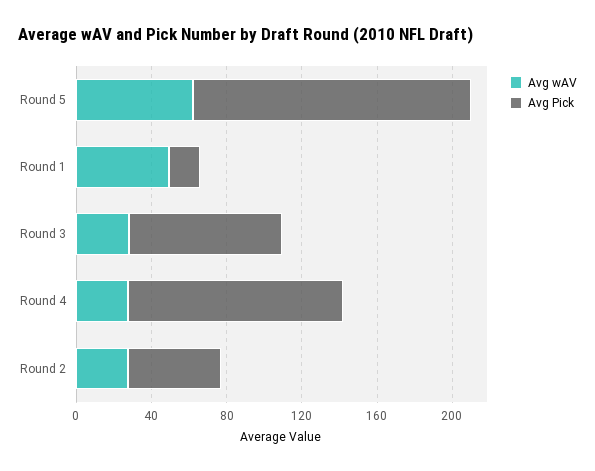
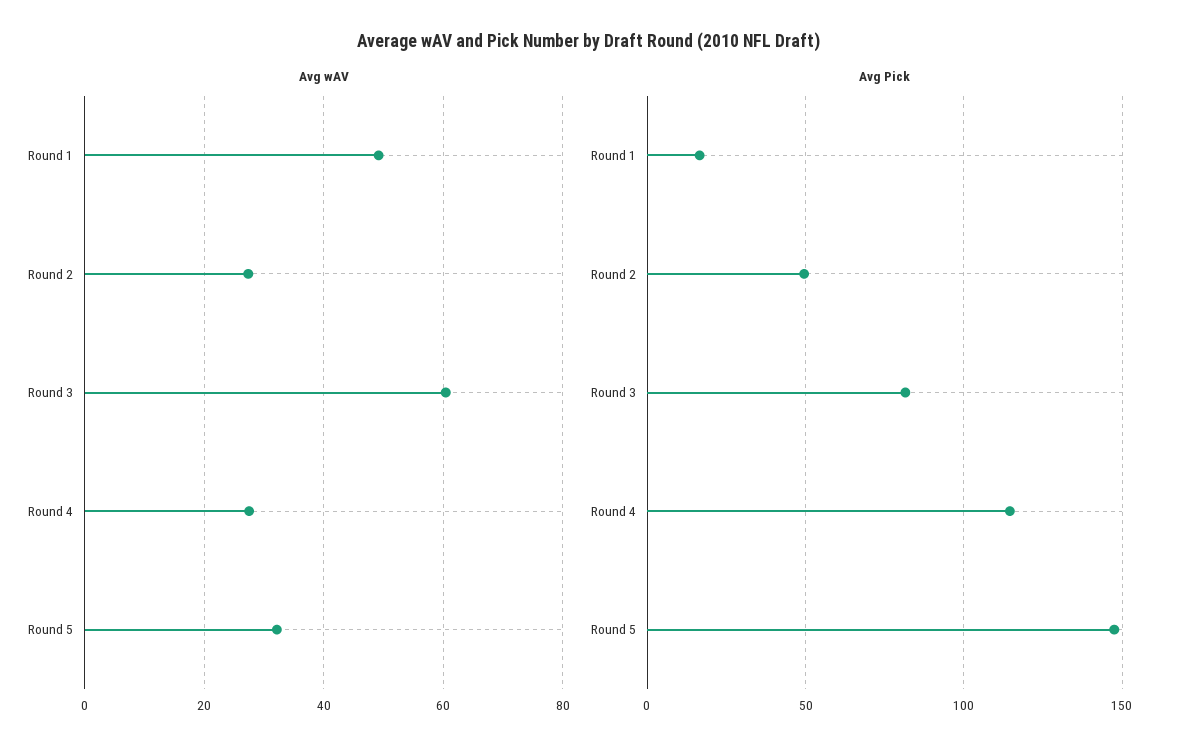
Avg wAV, Round 5: 60 -> 32
Avg wAV, Round 3: 30 -> 60

